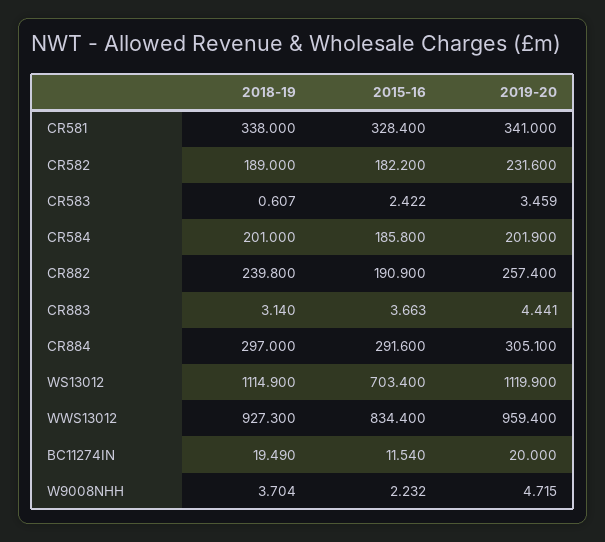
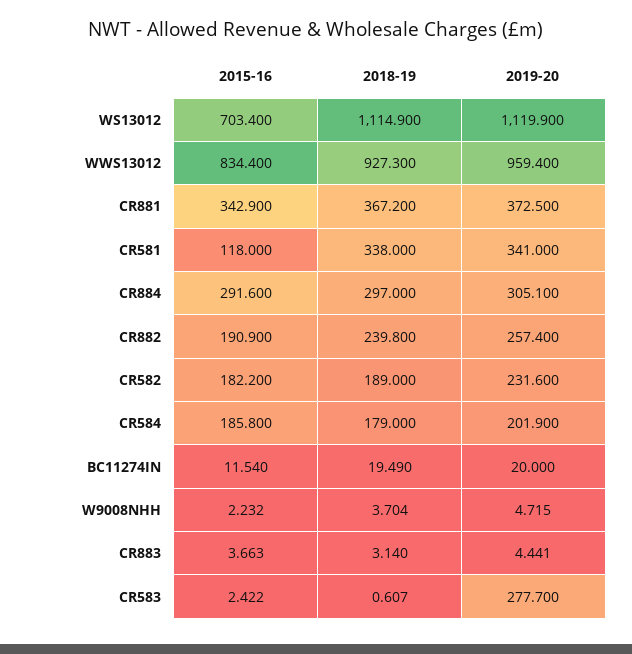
2015-16, CR581: 328.4 -> 118
2019-20, CR583: 3.459 -> 277.7
2018-19, CR584: 201 -> 179
2015-16, CR881: none -> 342.9
2018-19, CR881: none -> 367.2
2019-20, CR881: none -> 372.5

